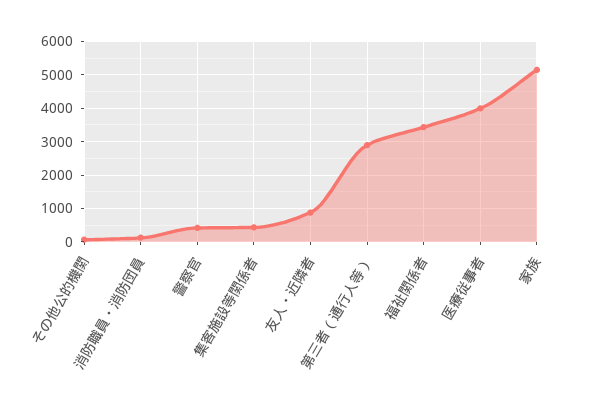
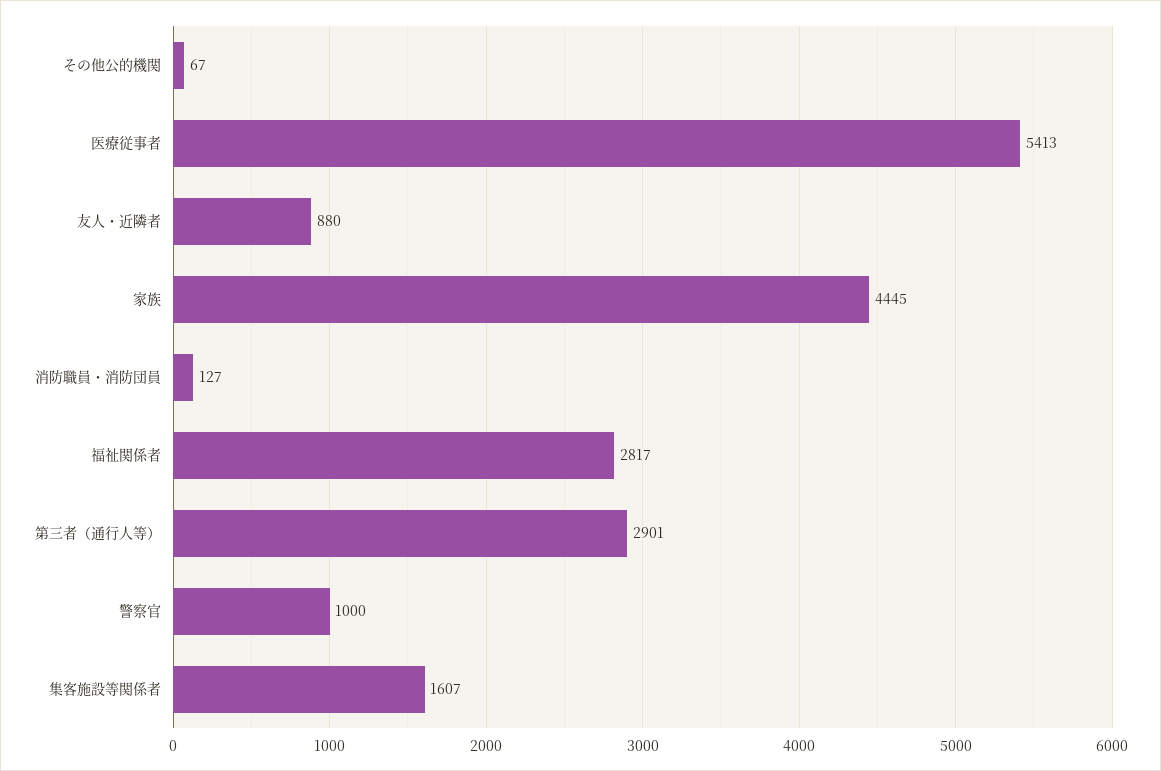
警察官: 400 -> 1000
集客施設等関係者: 400 -> 1607
福祉関係者: 3400 -> 2817
医療従事者: 4000 -> 5413
家族: 5200 -> 4445

